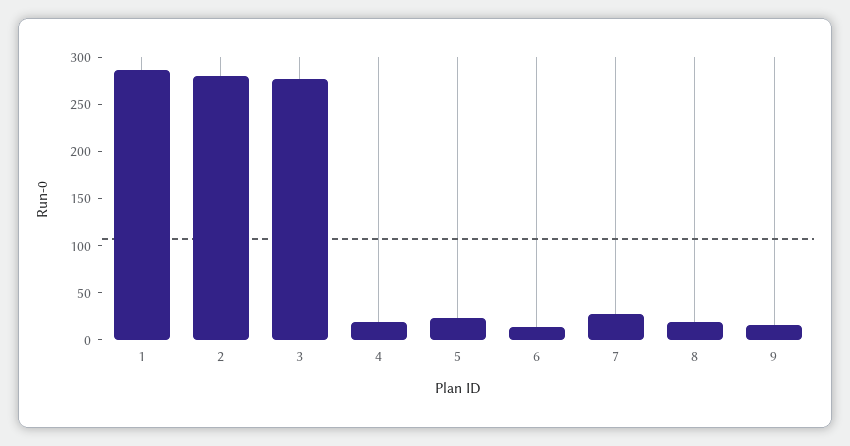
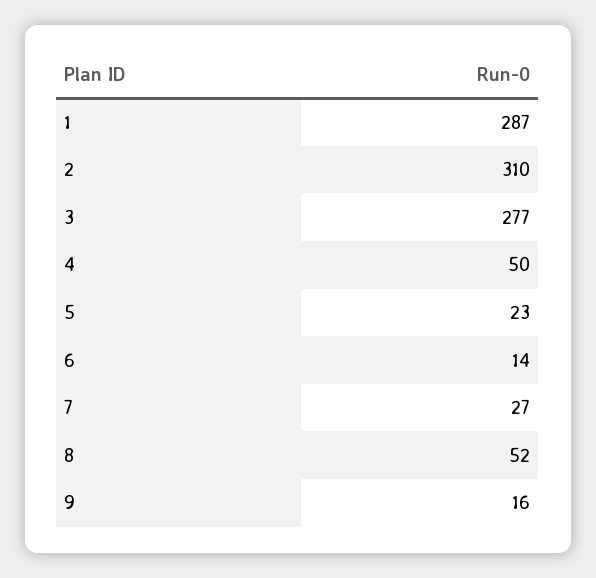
2: 280 -> 310
4: 20 -> 50
8: 20 -> 52

